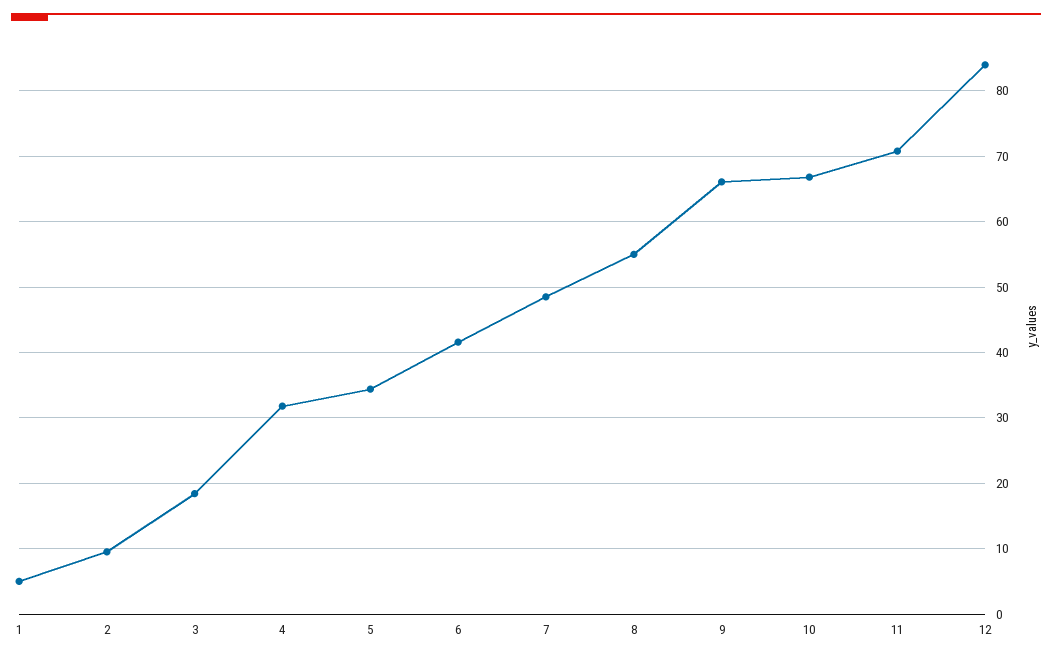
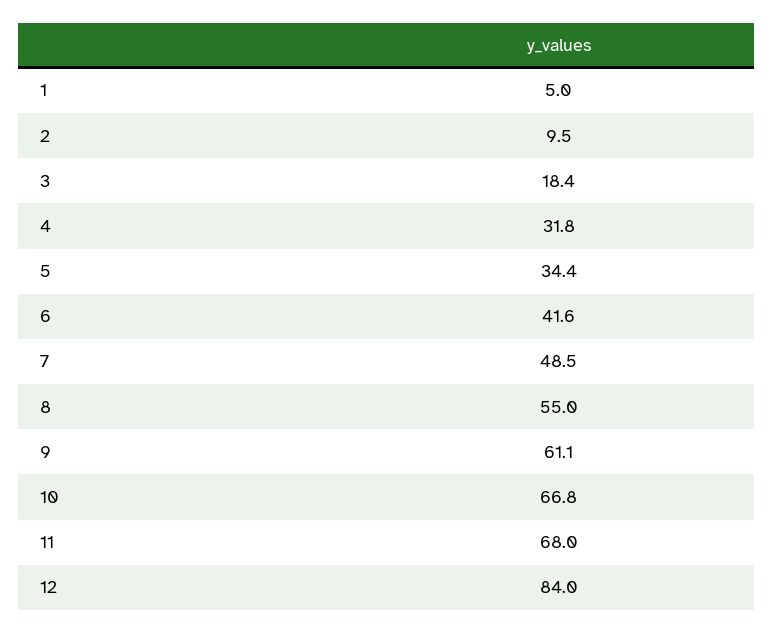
9: 66 -> 61.1
11: 71 -> 68

